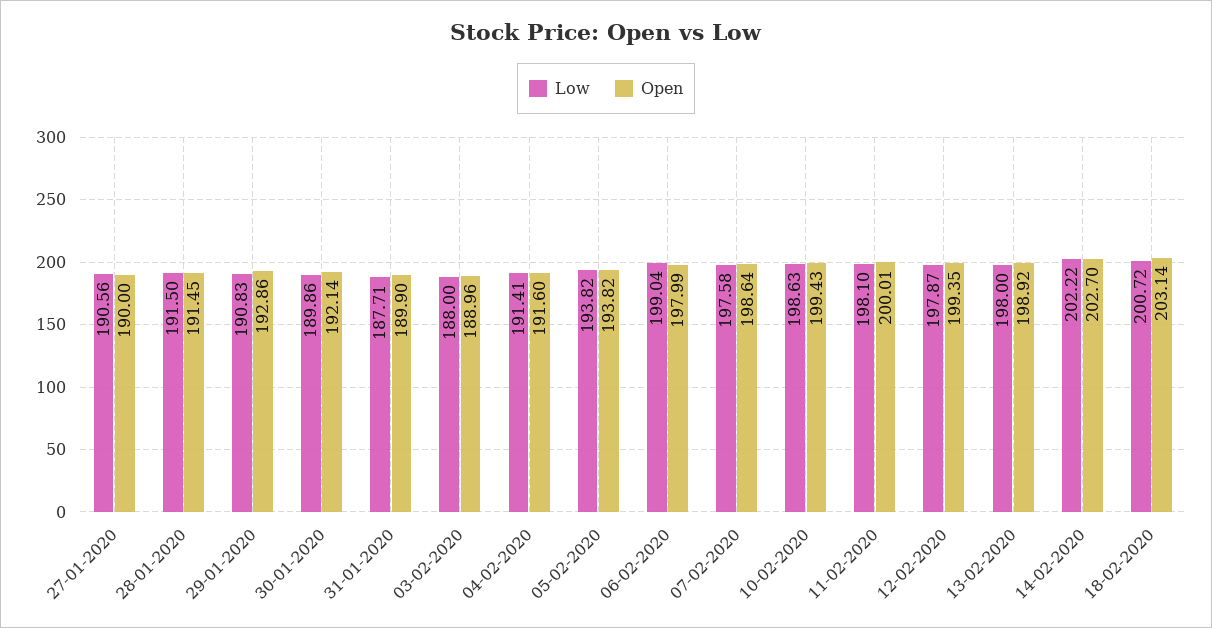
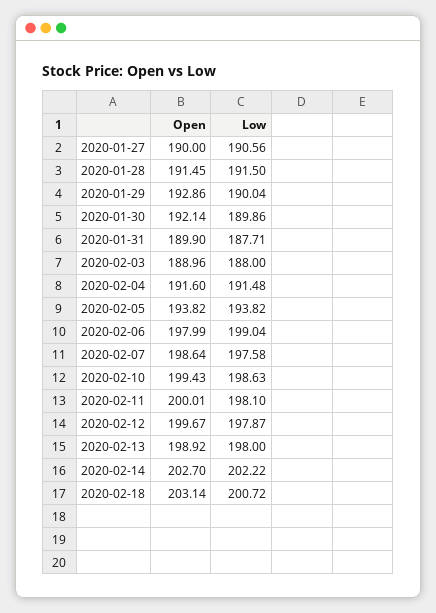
Low, 29-01-2020: 190.83 -> 190.04
Low, 04-02-2020: 191.41 -> 191.48
Open, 12-02-2020: 199.35 -> 199.67

